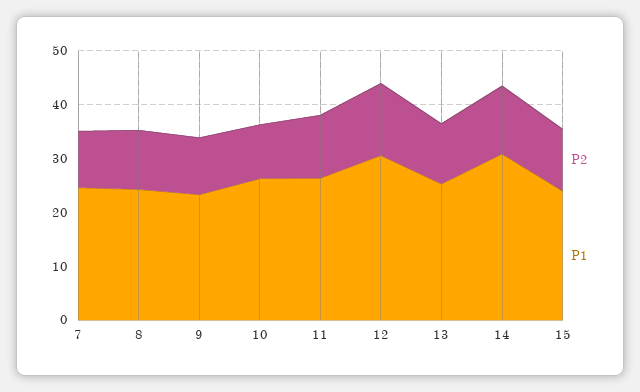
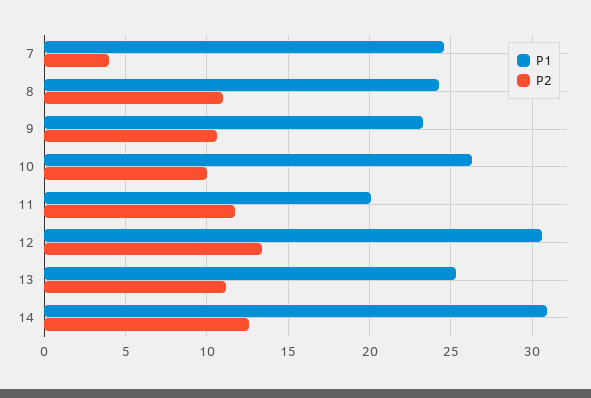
P2, 7: 10 -> 4
P1, 11: 26 -> 20
P2, 15: 12 -> none
P1, 15: 24 -> none

